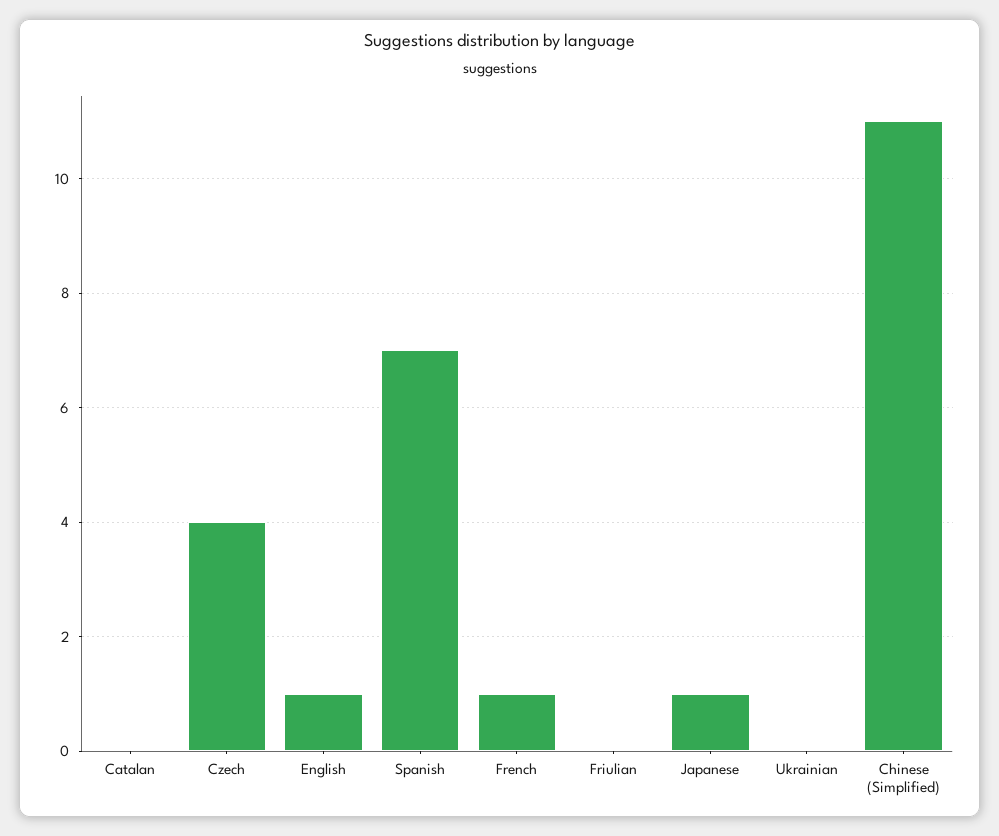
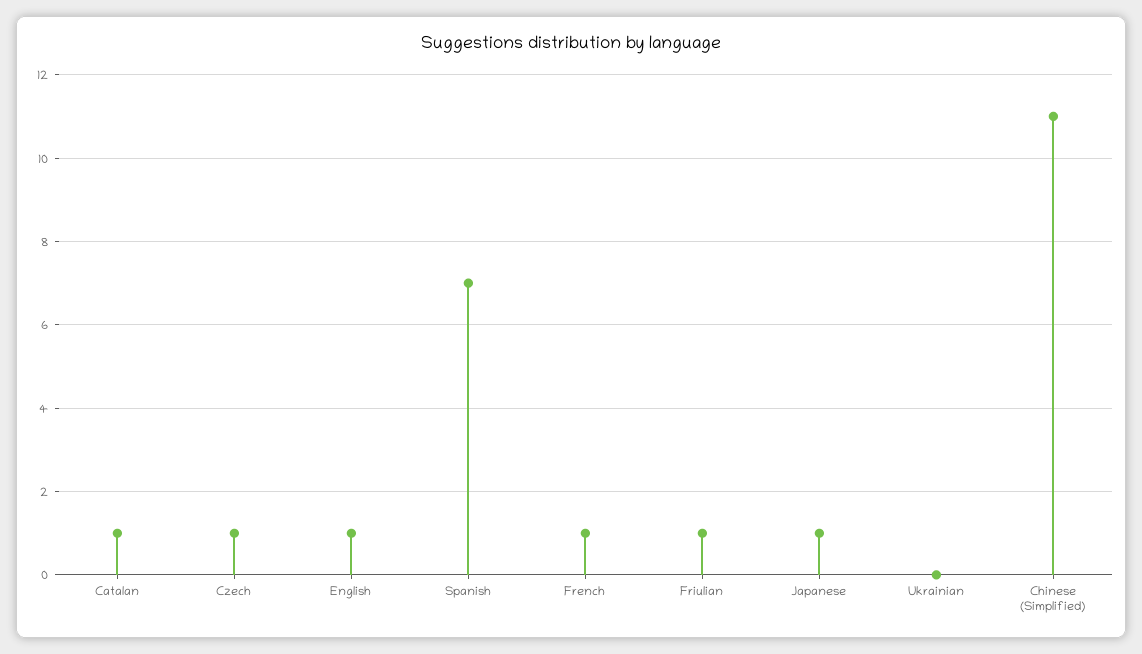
Catalan: 0 -> 1
Czech: 4 -> 1
Friulian: 0 -> 1

